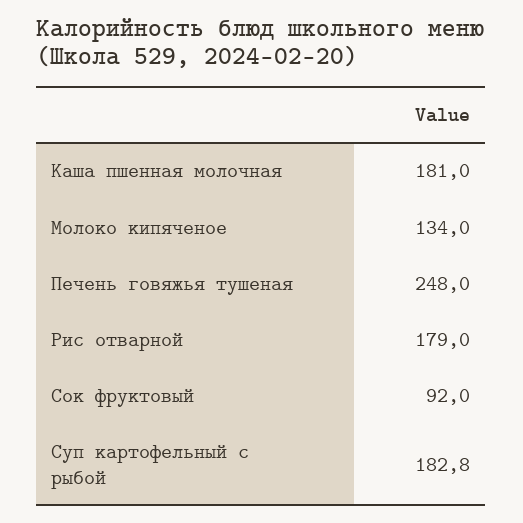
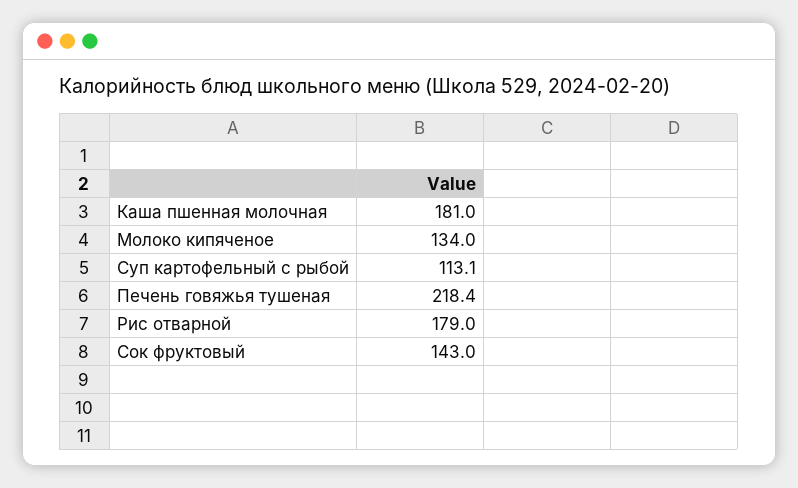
Печень говяжья тушеная: 248 -> 218.4
Сок фруктовый: 92 -> 143
Суп картофельный с рыбой: 182.8 -> 113.1

